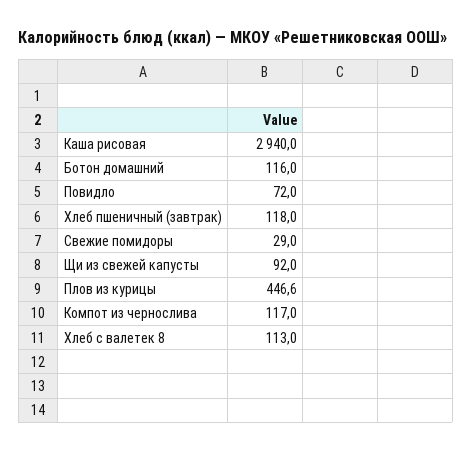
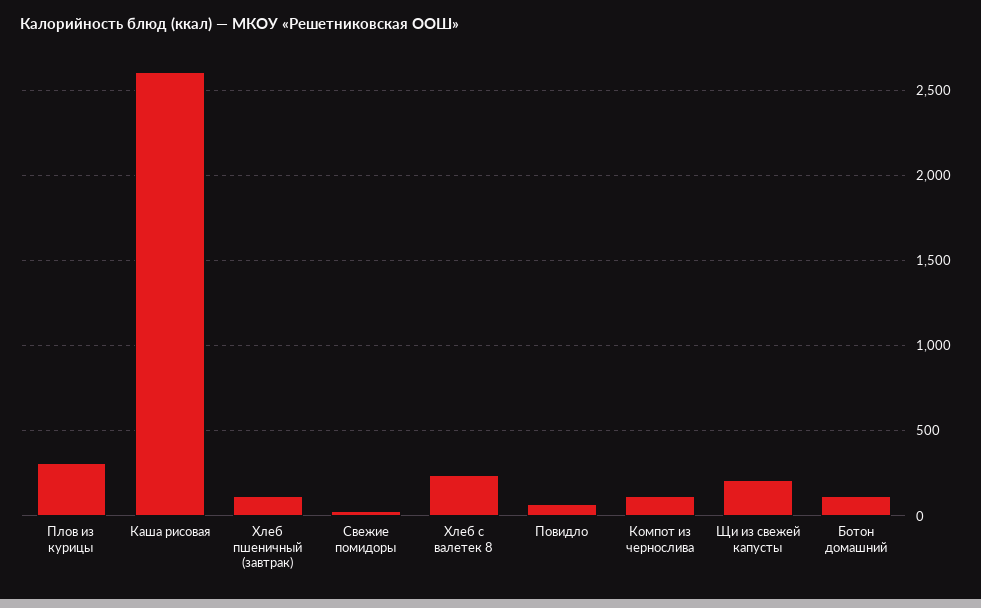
Каша рисовая: 2940 -> 2600
Щи из свежей капусты: 92 -> 200
Плов из курицы: 446.6 -> 300
Хлеб с валетек 8: 113 -> 250

